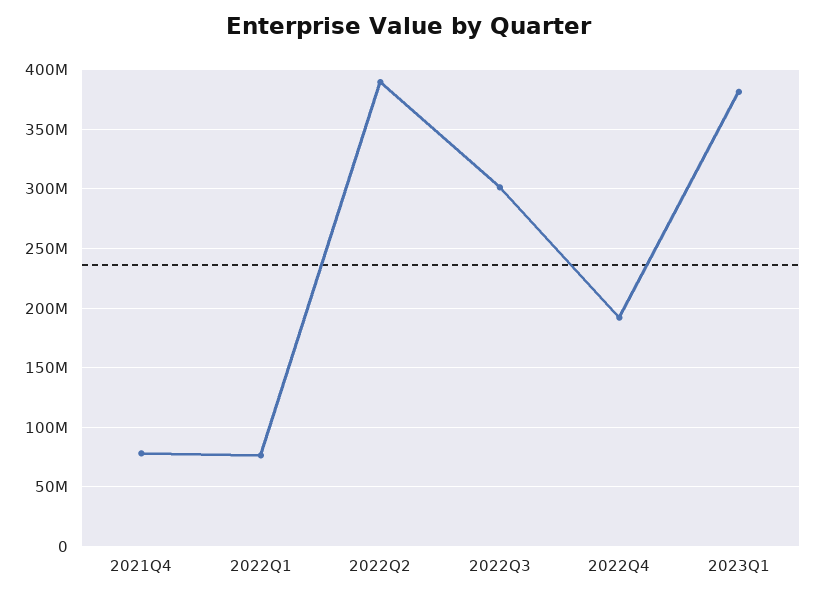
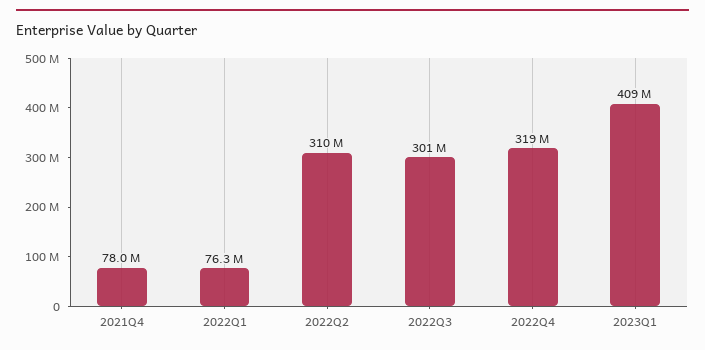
2022Q2: 390000000 -> 310000000
2022Q4: 190000000 -> 319000000
2023Q1: 380000000 -> 409000000

